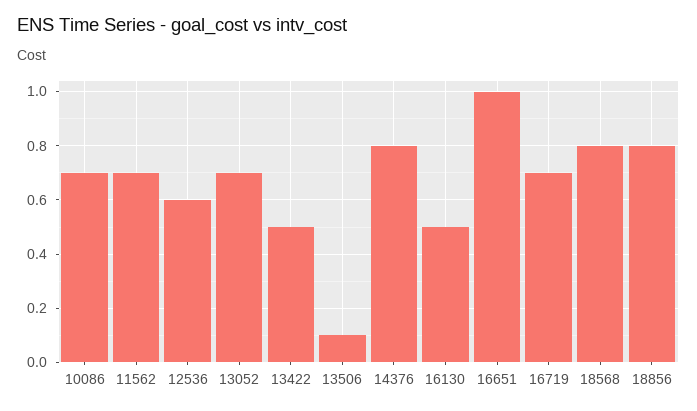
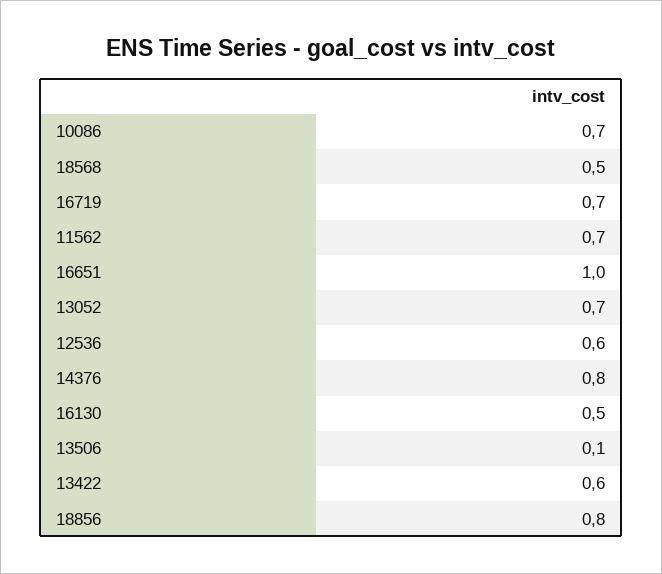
13422: 0.5 -> 0.6
18568: 0.8 -> 0.5

